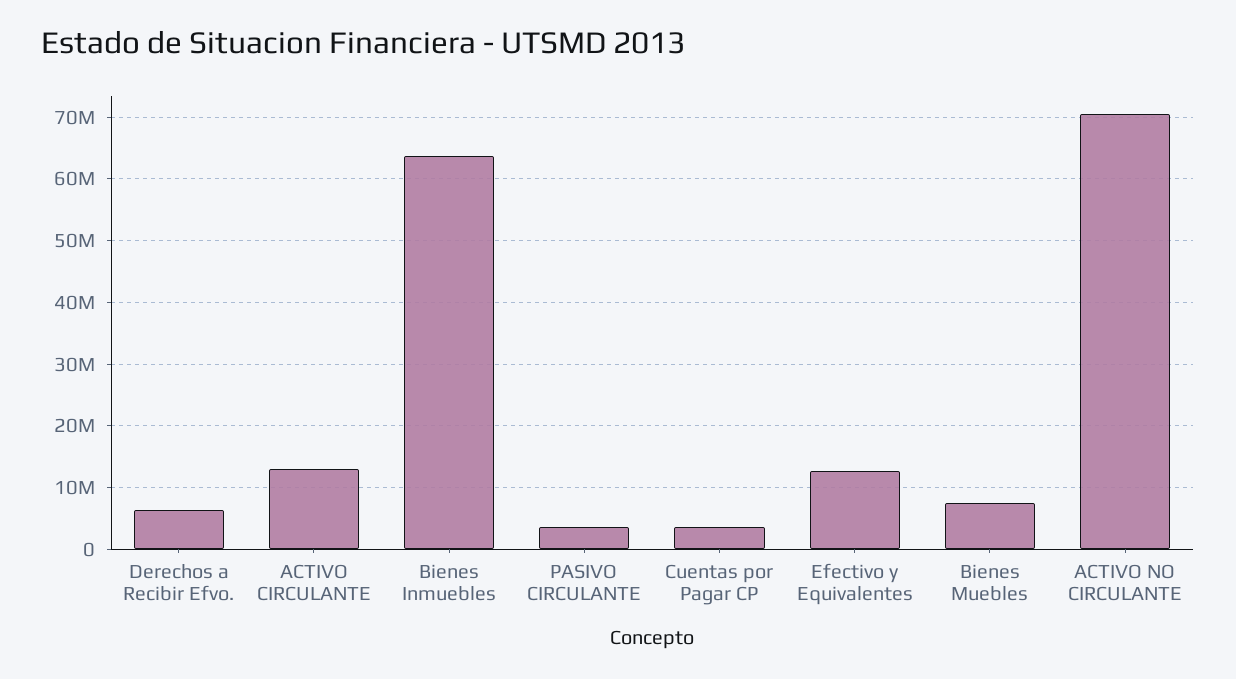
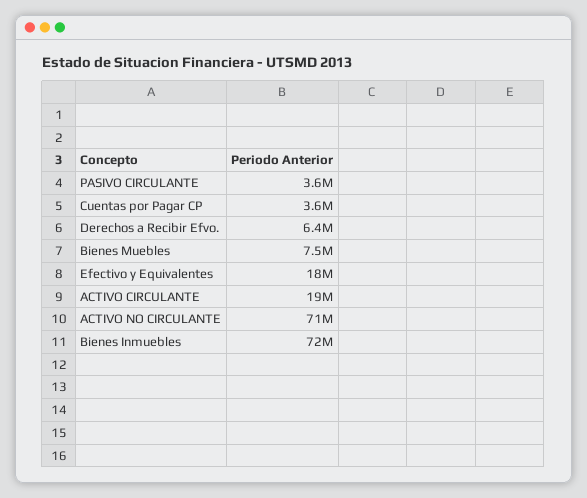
ACTIVO CIRCULANTE: 13000000 -> 19000000
Bienes Inmuebles: 64000000 -> 72000000
Efectivo y Equivalentes: 13000000 -> 18000000

